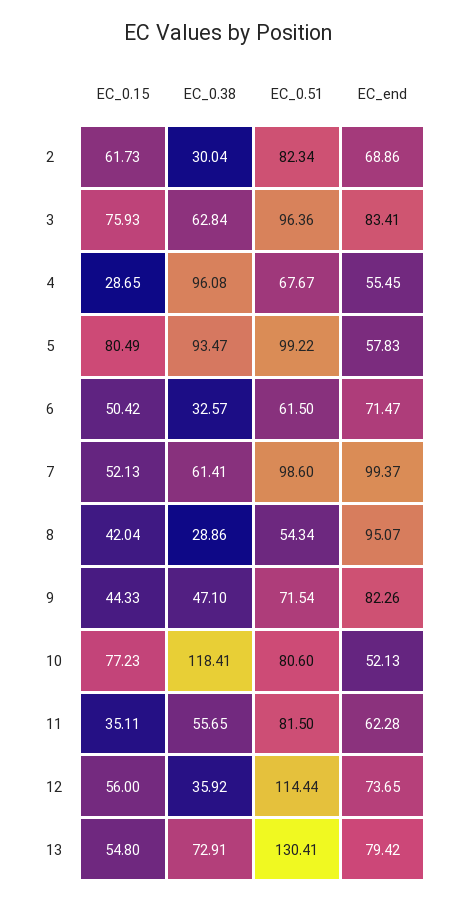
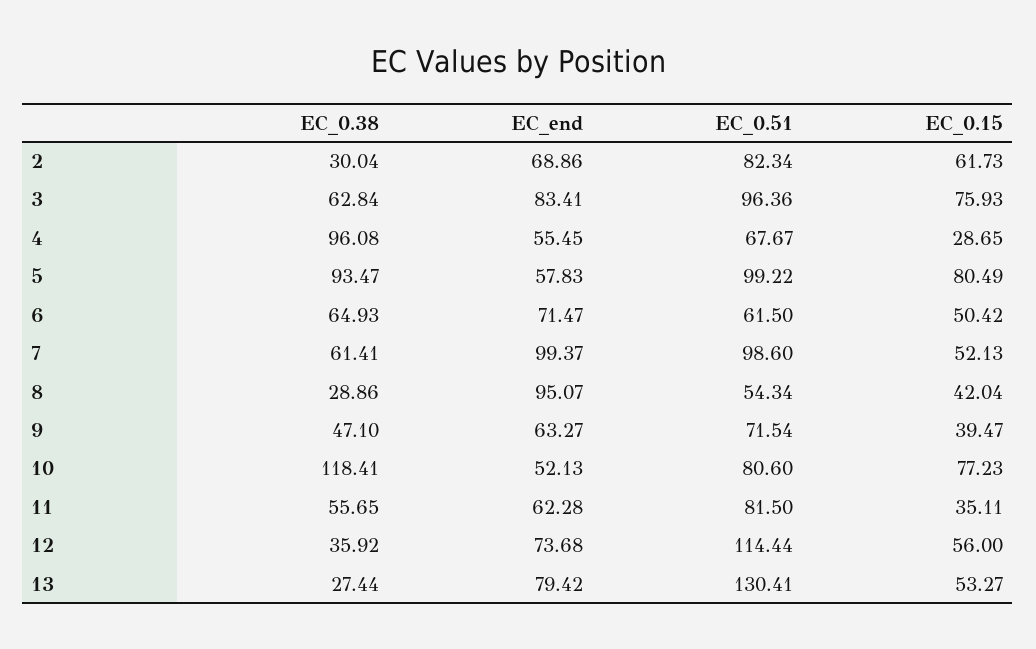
EC_0.38, 6: 32.57 -> 64.93
EC_0.15, 9: 44.33 -> 39.47
EC_end, 9: 82.26 -> 63.27
EC_end, 12: 73.65 -> 73.68
EC_0.15, 13: 54.8 -> 53.27
EC_0.38, 13: 72.91 -> 27.44

